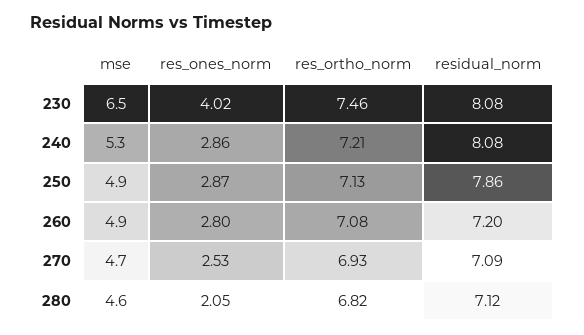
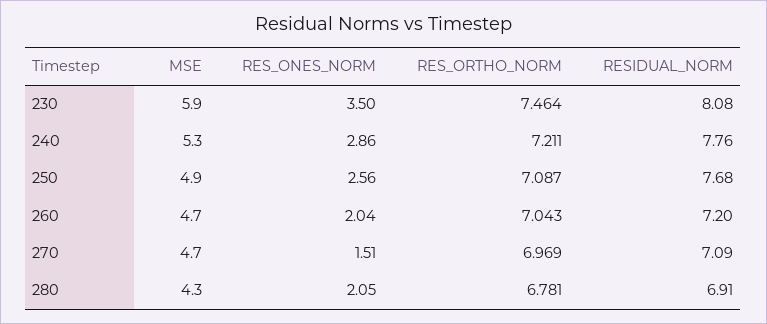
mse, 230: 6.5 -> 5.9
res_ones_norm, 230: 4.02 -> 3.5
residual_norm, 240: 8.08 -> 7.76
res_ones_norm, 250: 2.87 -> 2.56
res_ortho_norm, 250: 7.13 -> 7.087
residual_norm, 250: 7.86 -> 7.68
mse, 260: 4.9 -> 4.7
res_ones_norm, 260: 2.8 -> 2.04
res_ortho_norm, 260: 7.08 -> 7.043
res_ones_norm, 270: 2.53 -> 1.51
res_ortho_norm, 270: 6.93 -> 6.969
mse, 280: 4.6 -> 4.3
res_ortho_norm, 280: 6.82 -> 6.781
residual_norm, 280: 7.12 -> 6.91

